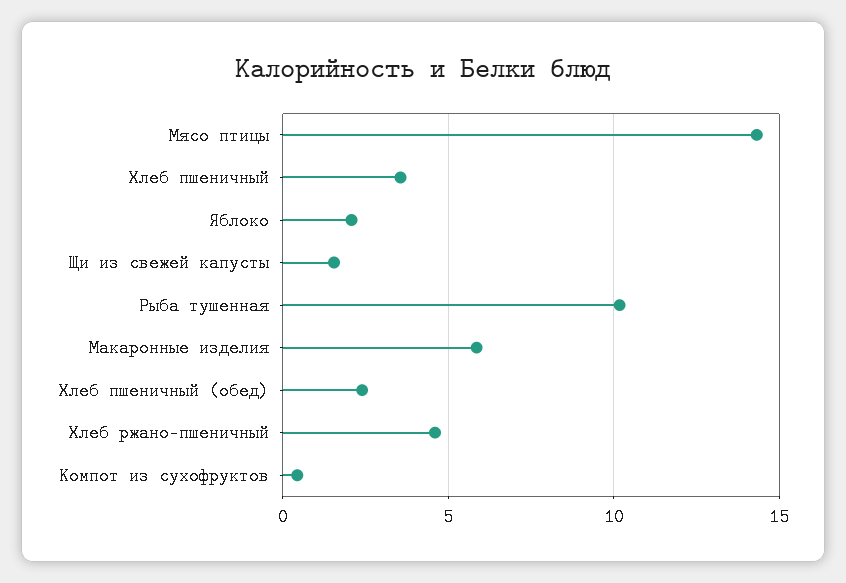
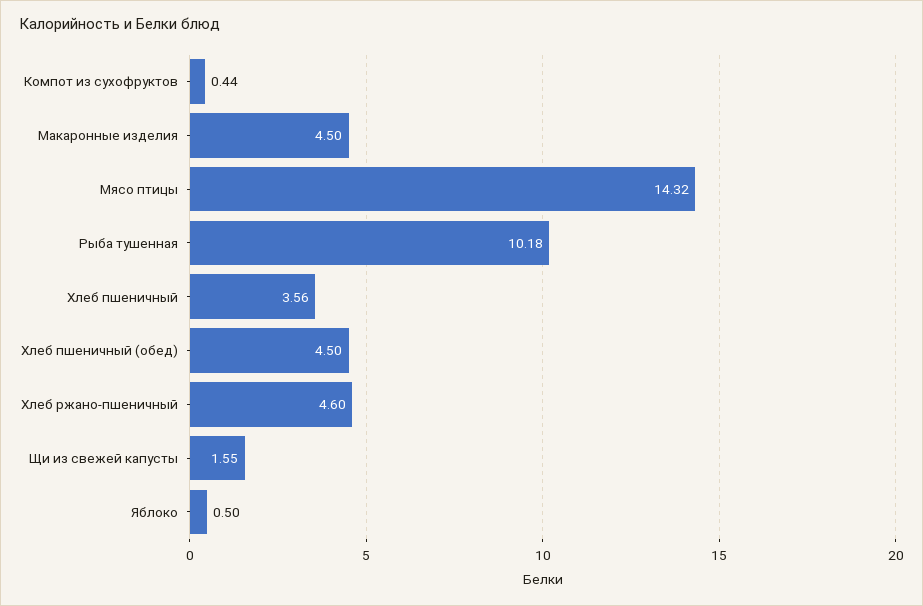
Яблоко: 2 -> 0.5
Макаронные изделия: 6 -> 4.5
Хлеб пшеничный (обед): 2.5 -> 4.5

